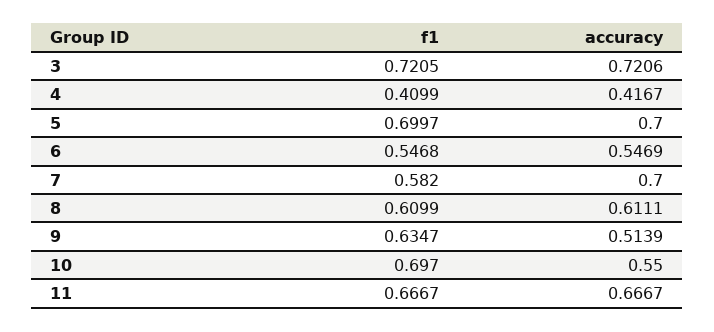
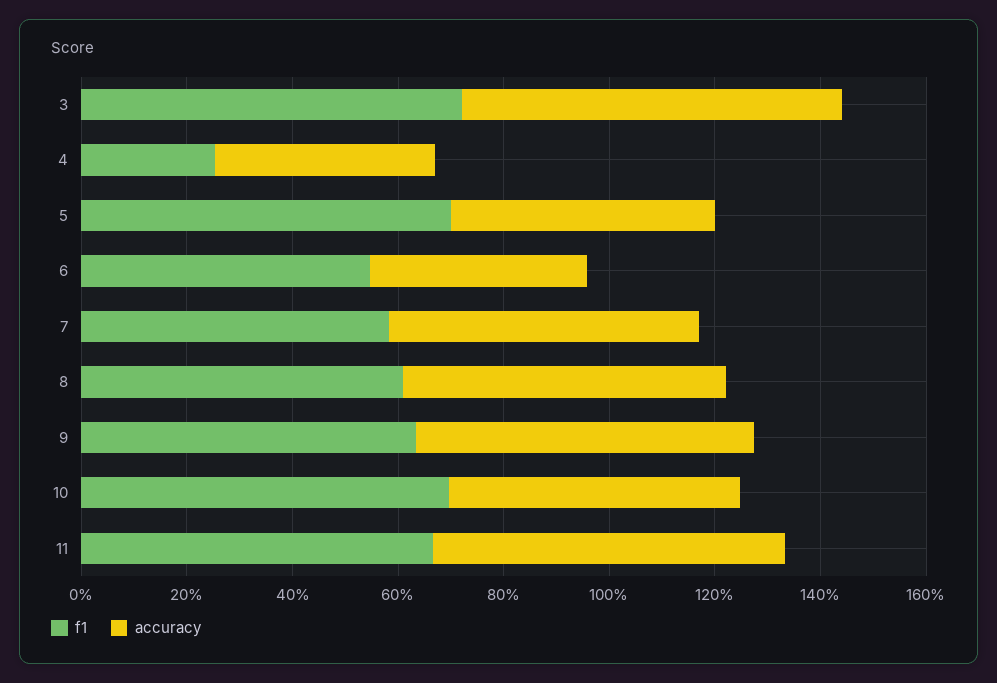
f1, 4: 0.4099 -> 0.25
accuracy, 5: 0.7 -> 0.5
accuracy, 6: 0.5469 -> 0.4
accuracy, 7: 0.7 -> 0.6
accuracy, 9: 0.5139 -> 0.65

